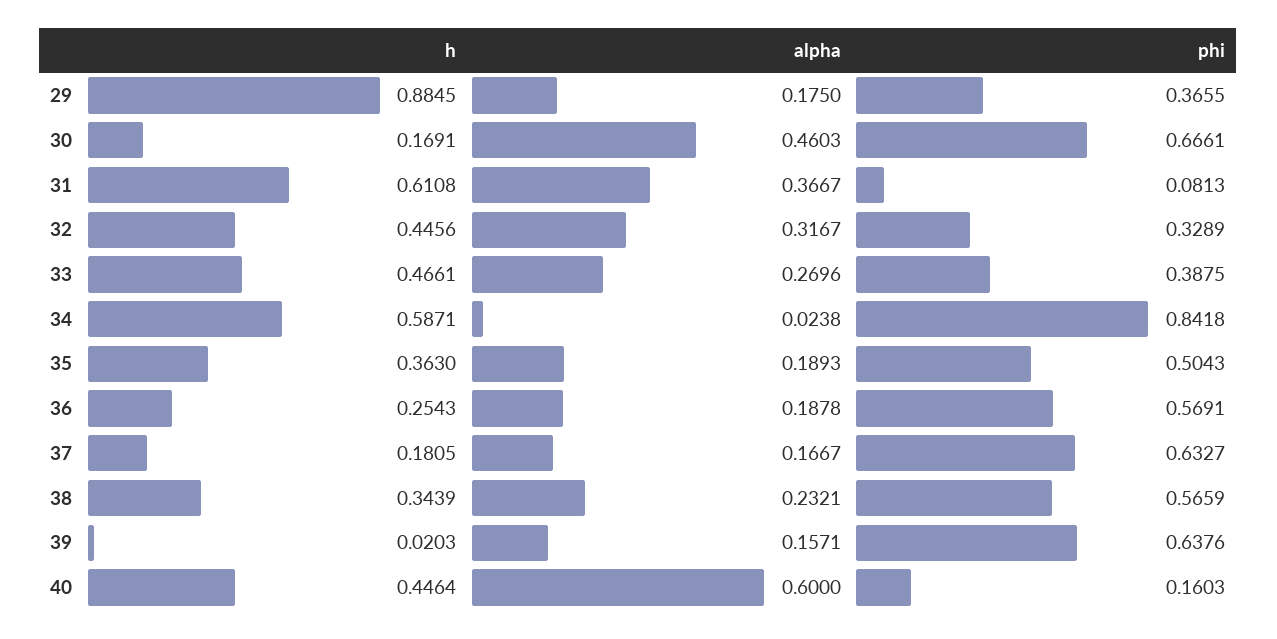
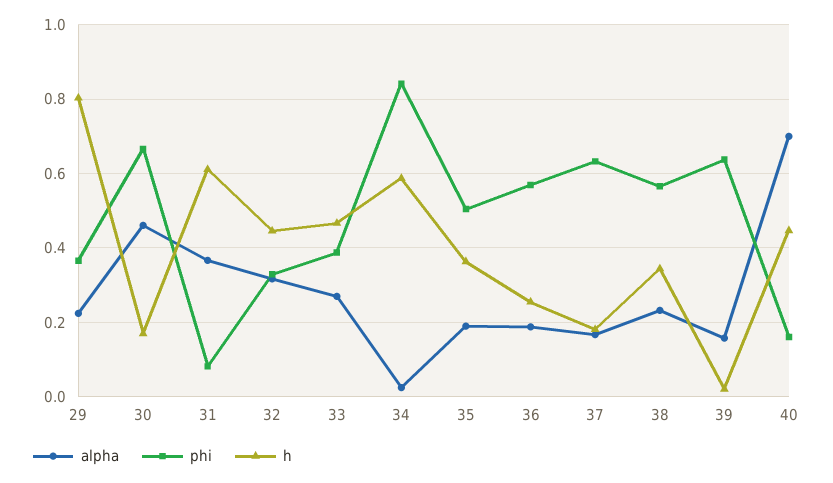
h, 29: 0.8845 -> 0.8
alpha, 29: 0.175 -> 0.22
alpha, 40: 0.6 -> 0.7

